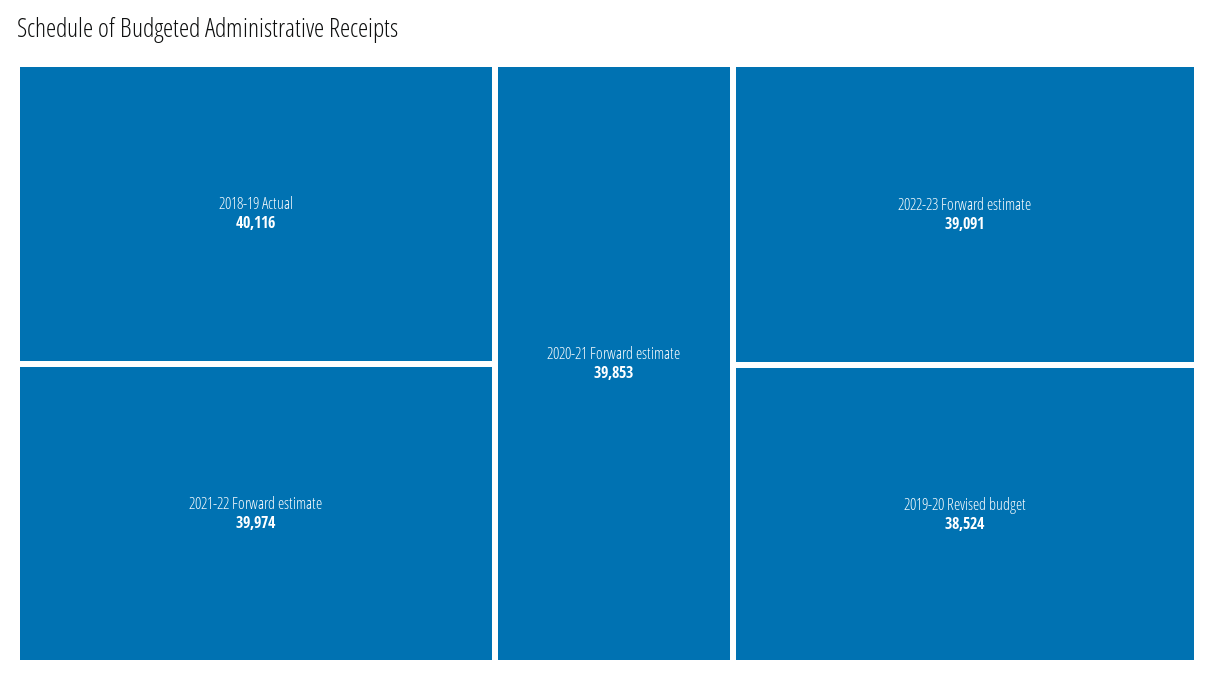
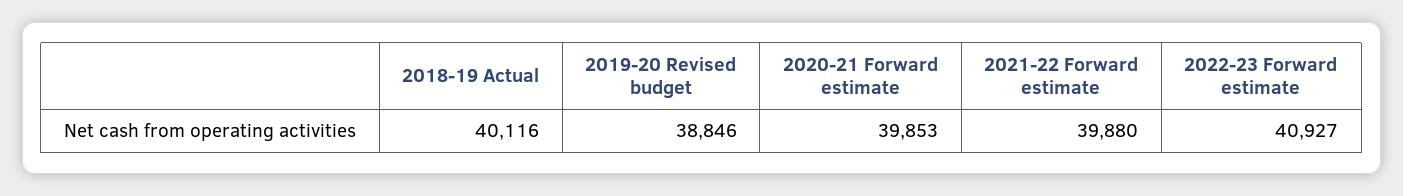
2021-22 Forward estimate: 39974 -> 39880
2022-23 Forward estimate: 39091 -> 40927
2019-20 Revised budget: 38524 -> 38846

